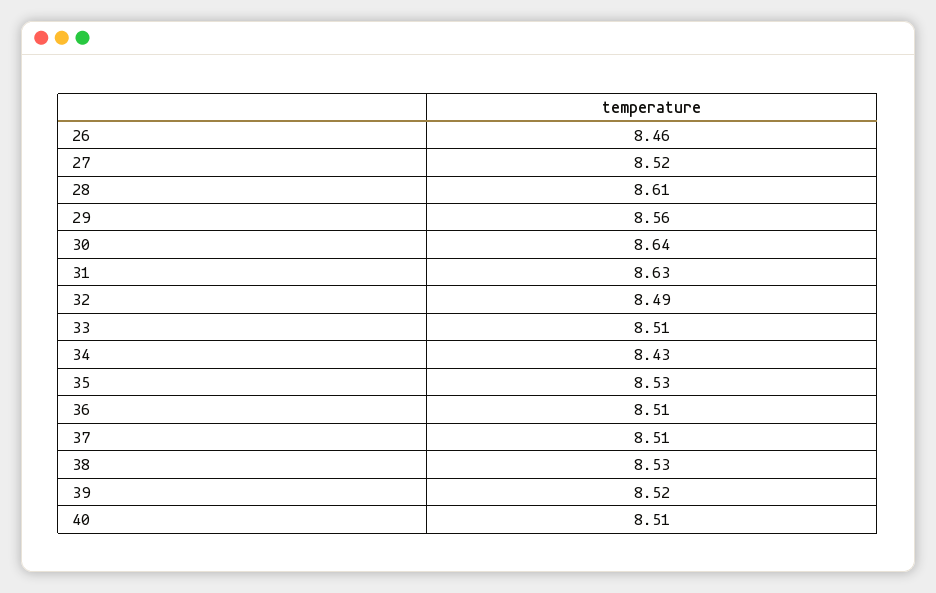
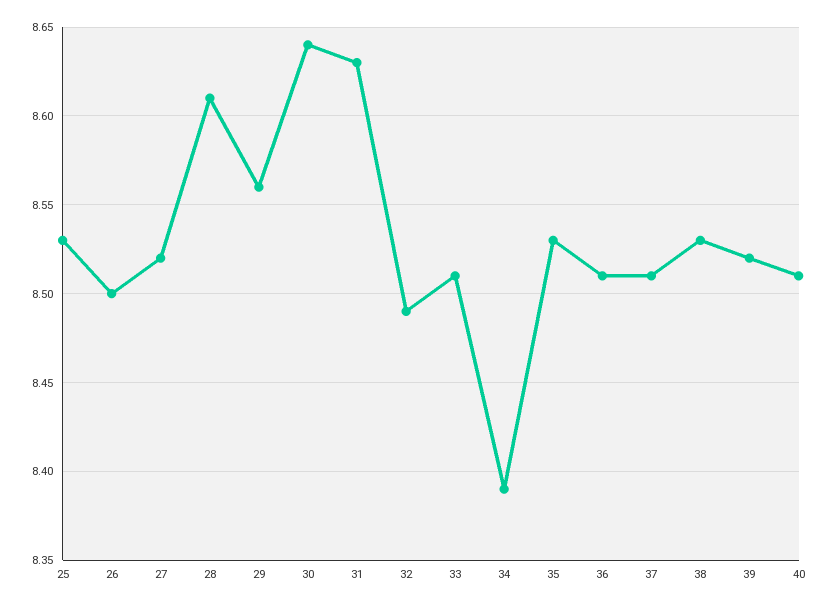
26: 8.46 -> 8.5
34: 8.43 -> 8.39
25: none -> 8.53

